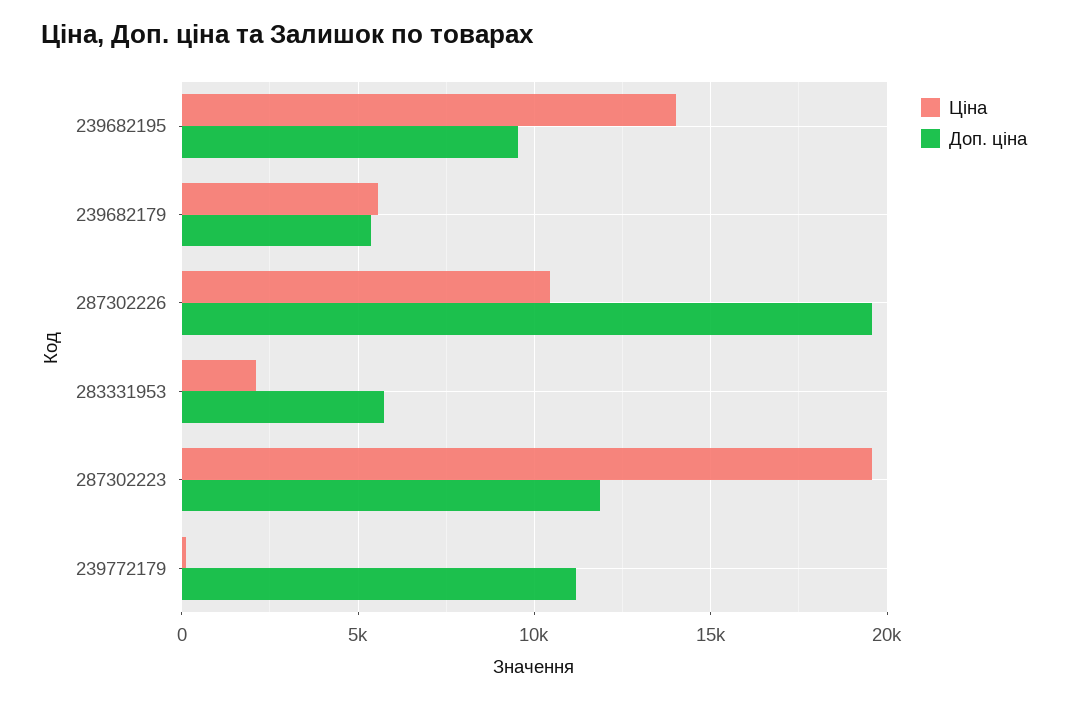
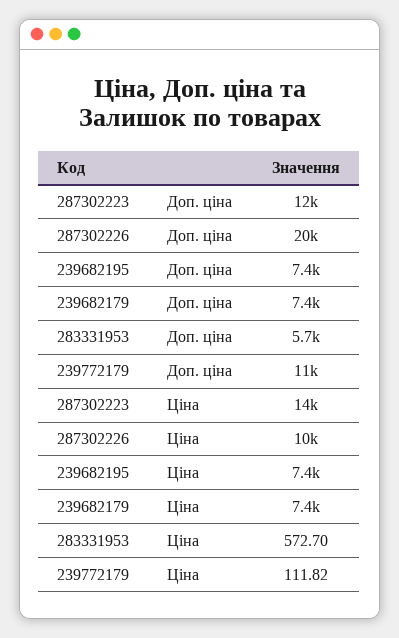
Ціна, 239682195: 14000 -> 7400
Доп. ціна, 239682195: 9500 -> 7400
Ціна, 239682179: 5500 -> 7400
Доп. ціна, 239682179: 5500 -> 7400
Ціна, 283331953: 2000 -> 572.7
Ціна, 287302223: 19500 -> 14000

